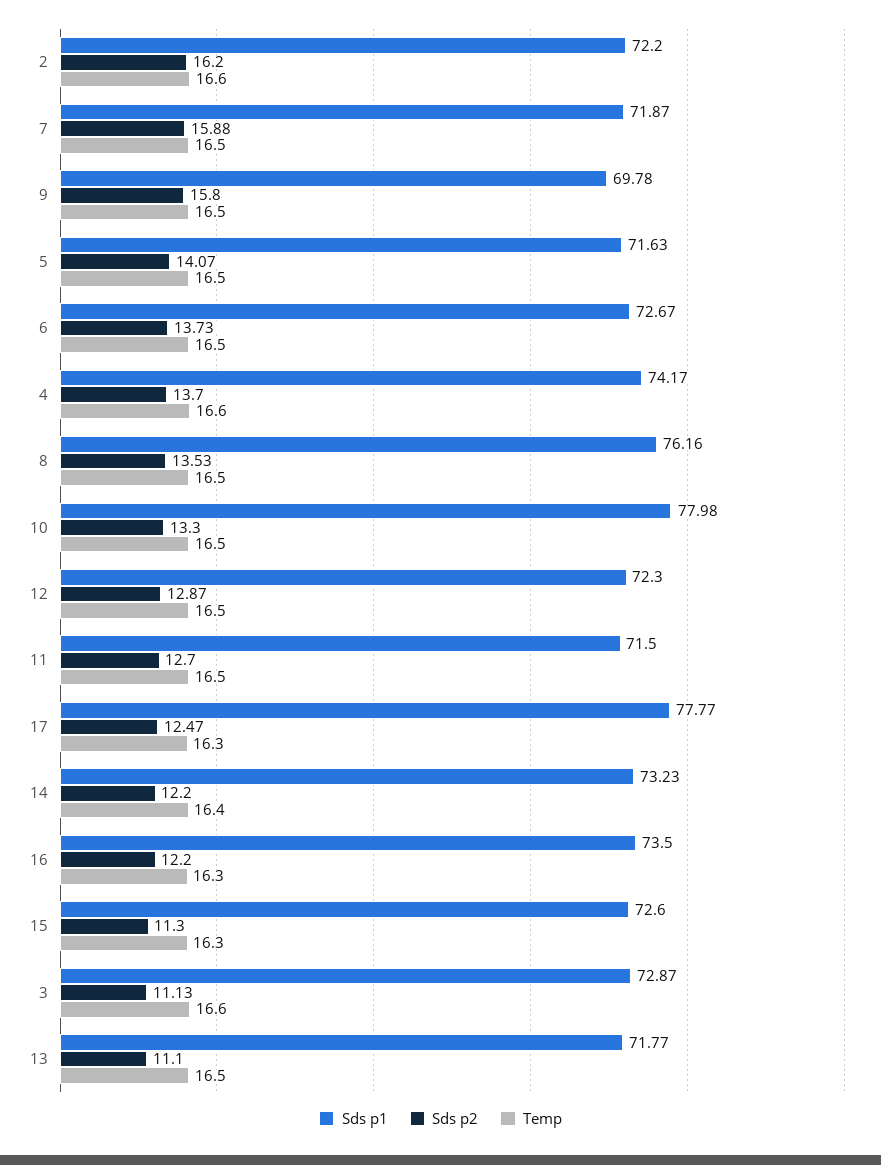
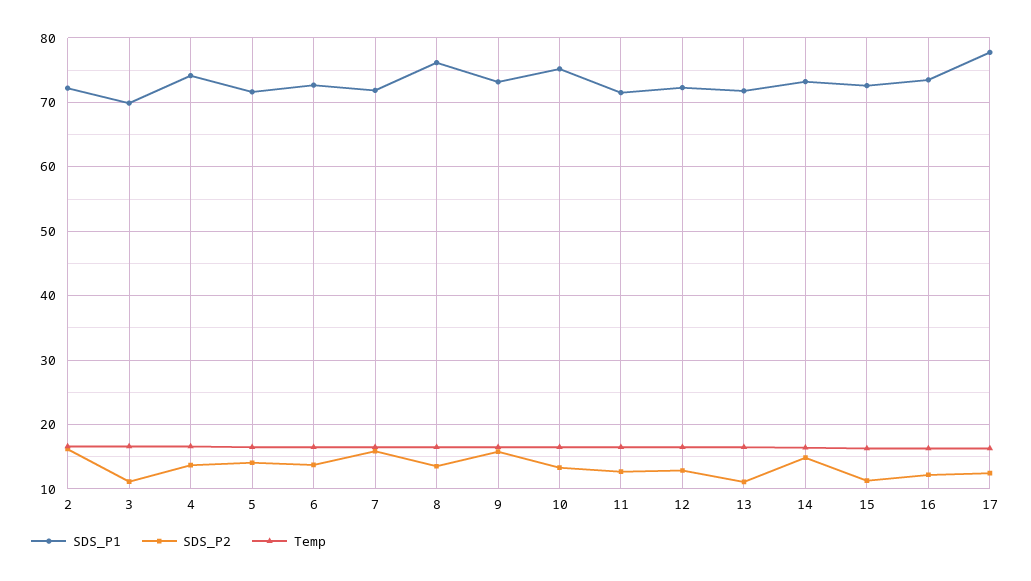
Sds p1, 9: 69.78 -> 73
Sds p1, 10: 77.98 -> 75
Sds p2, 14: 12.2 -> 15
Sds p1, 3: 72.87 -> 70

